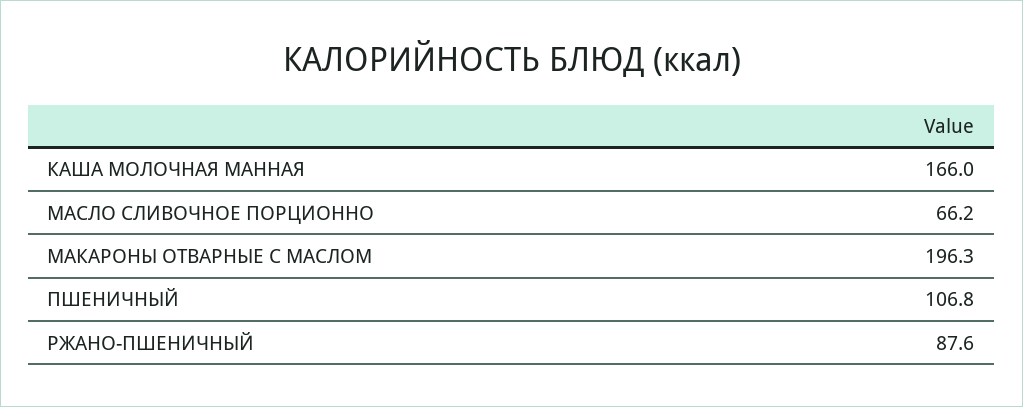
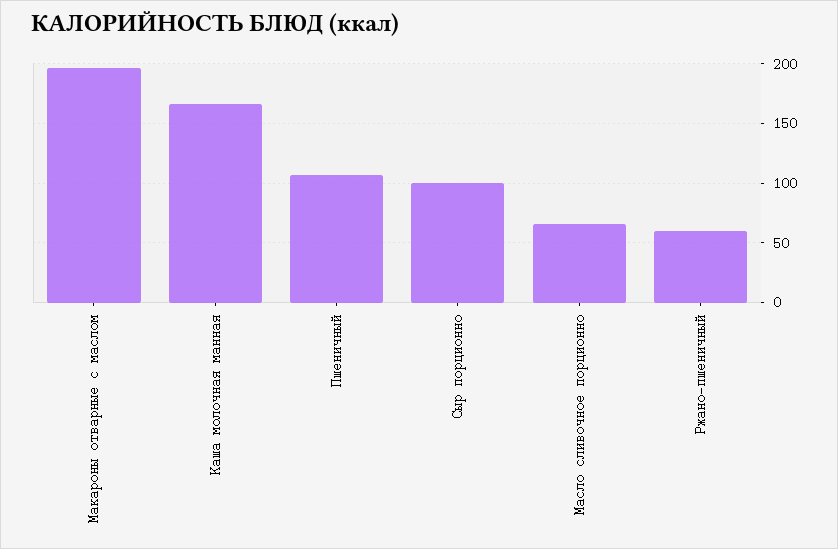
РЖАНО-ПШЕНИЧНЫЙ: 87.6 -> 60
Сыр порционно: none -> 100

